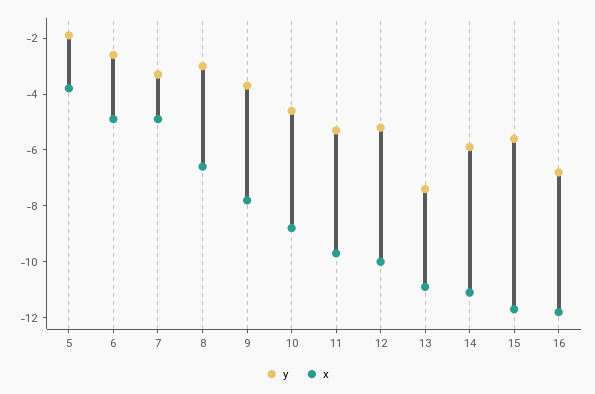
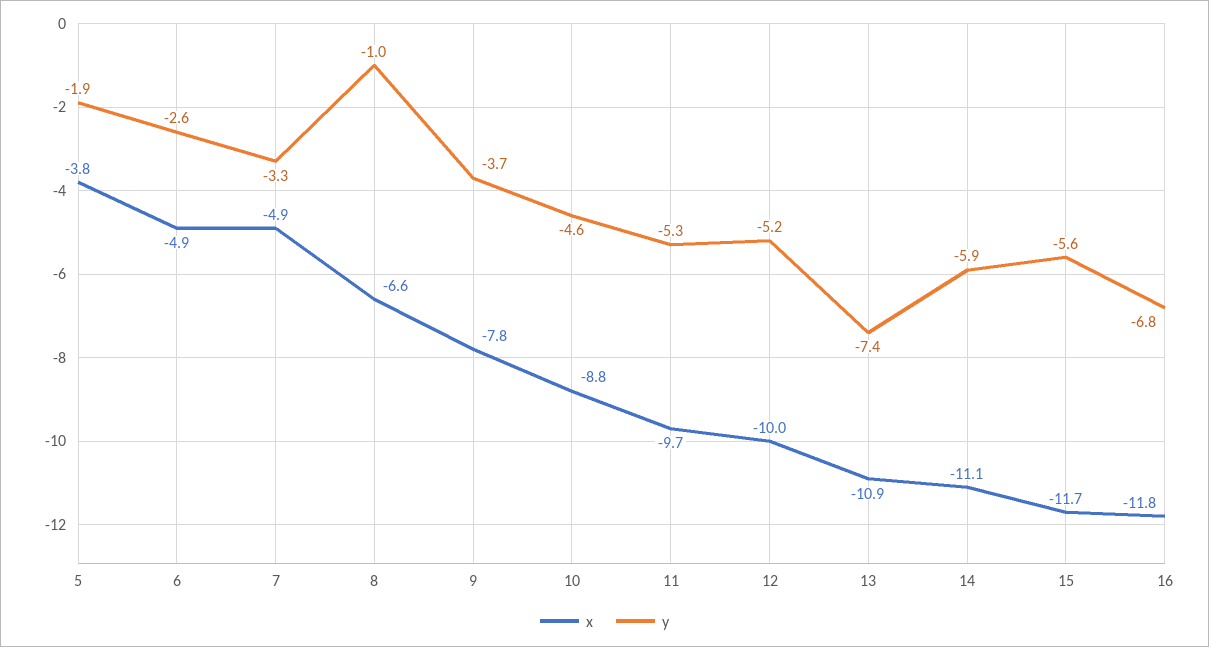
y, 8: -3 -> -1

